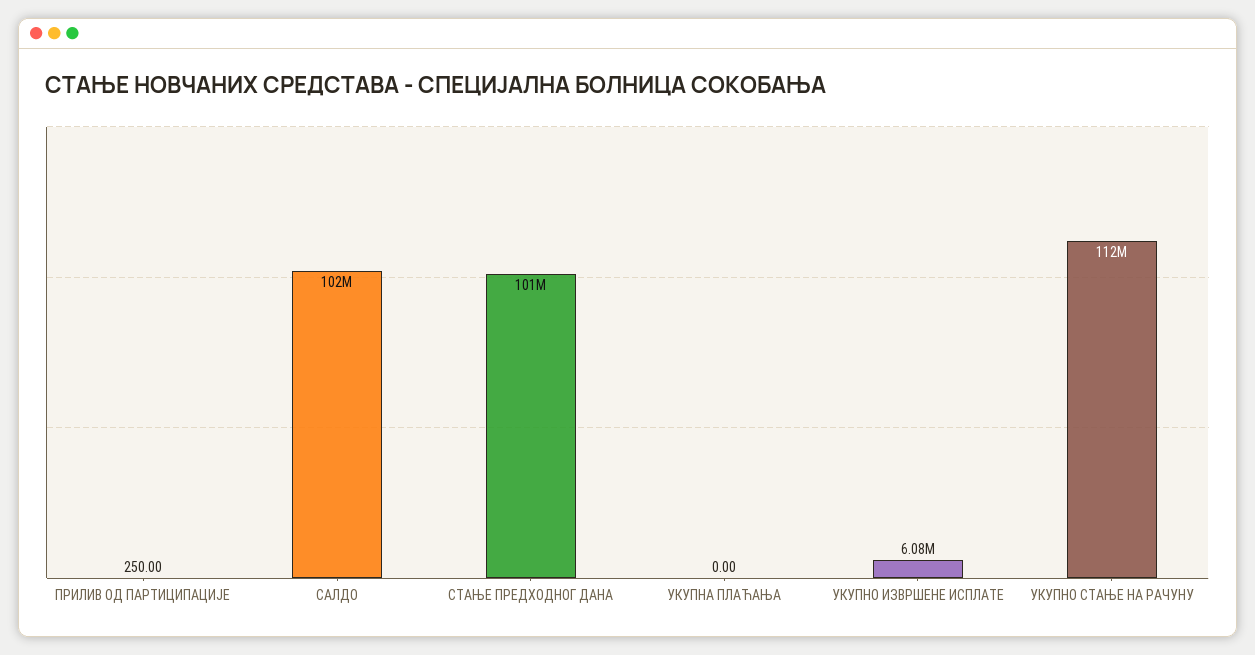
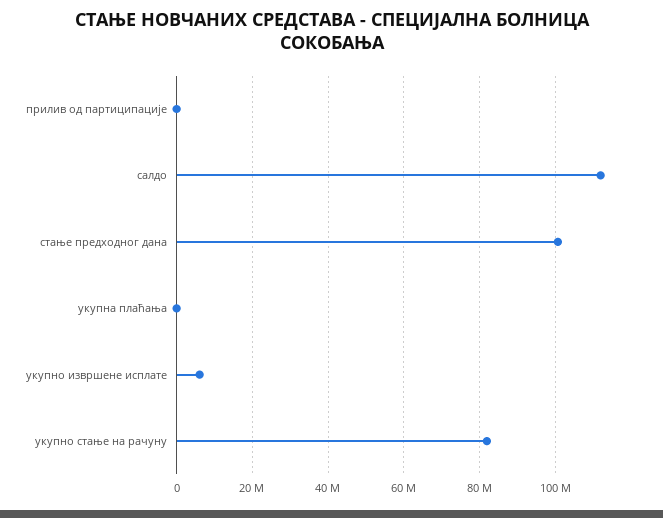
САЛДО: 102000000 -> 112000000
УКУПНО СТАЊЕ НА РАЧУНУ: 112000000 -> 82000000

